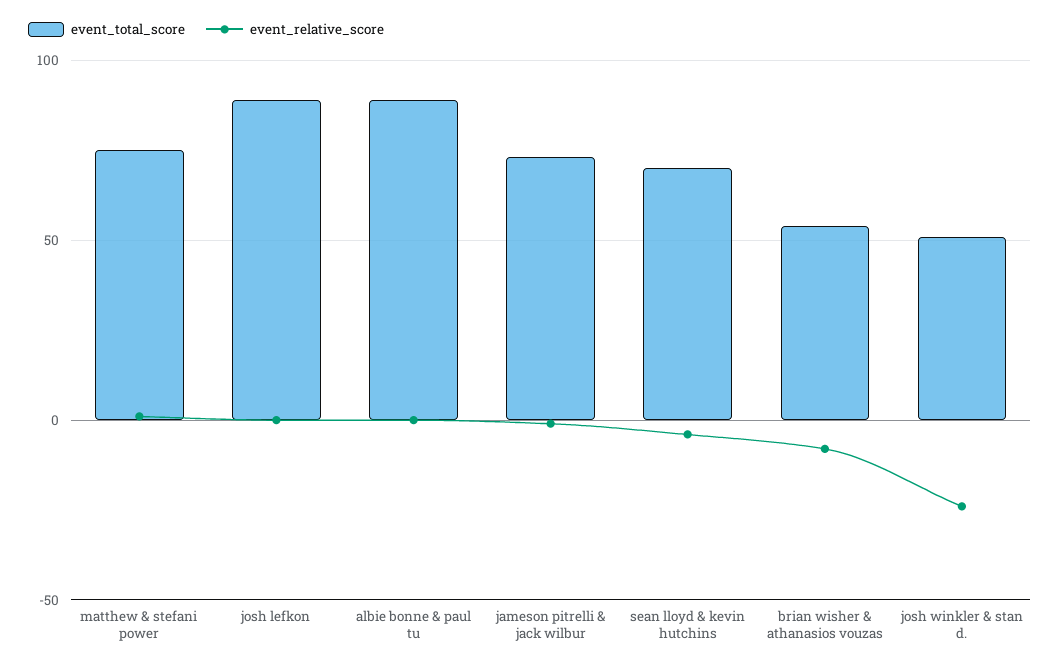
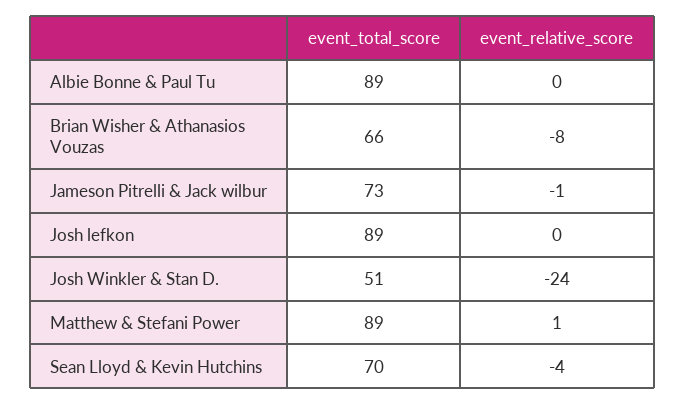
event_total_score, matthew & stefani power: 75 -> 89
event_total_score, brian wisher & athanasios vouzas: 55 -> 66

